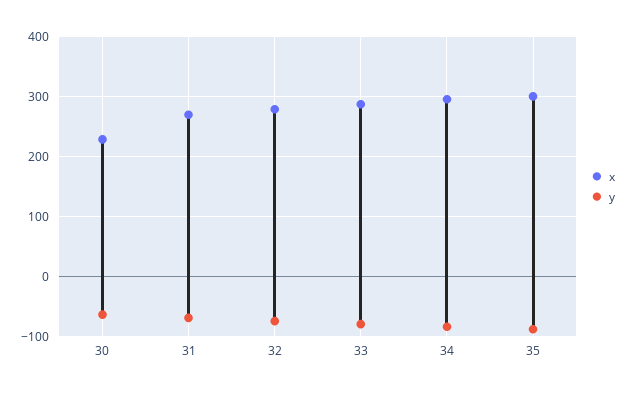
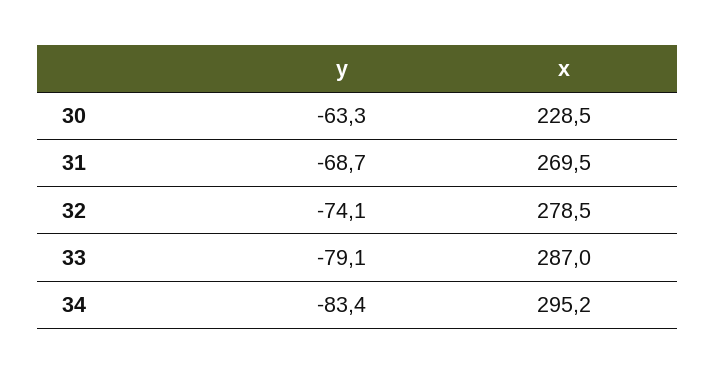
x, 35: 300 -> none
y, 35: -90 -> none

